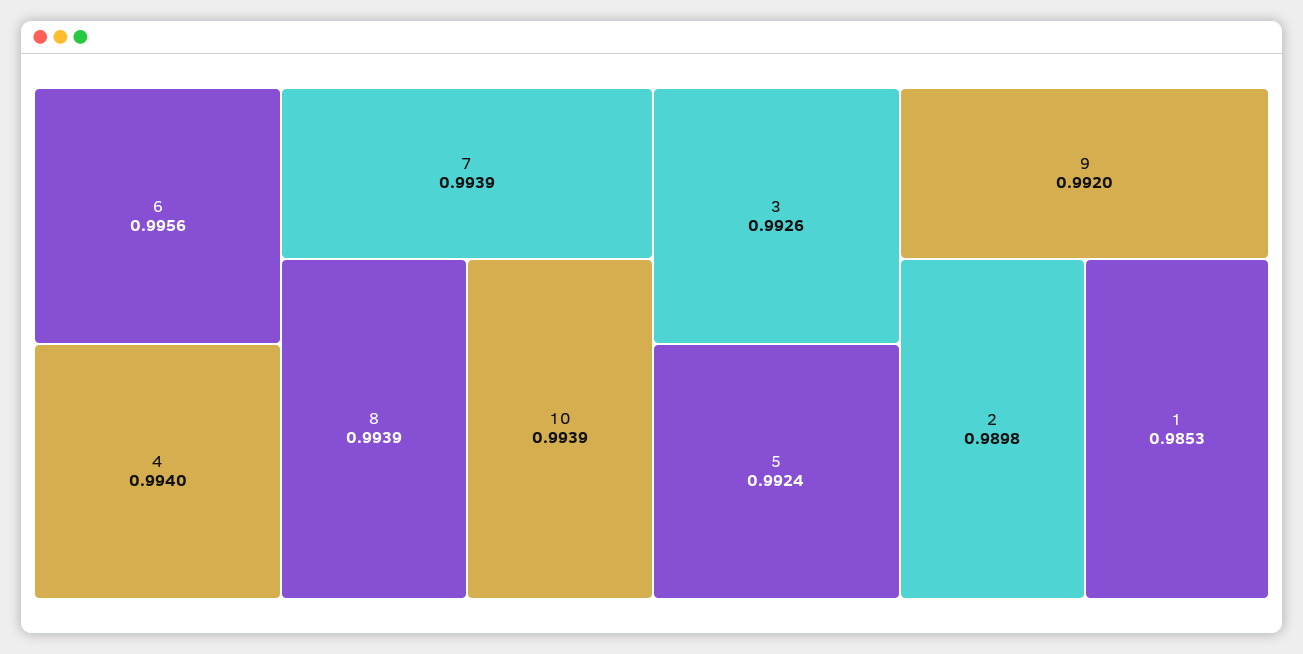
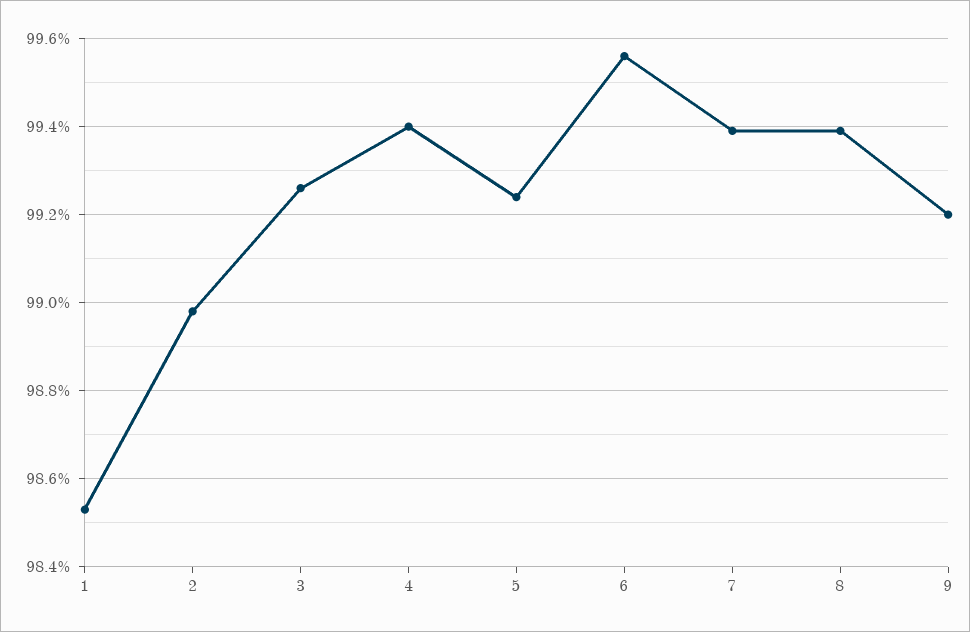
10: 0.9939 -> none

